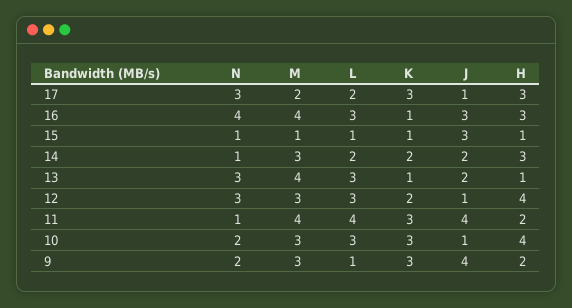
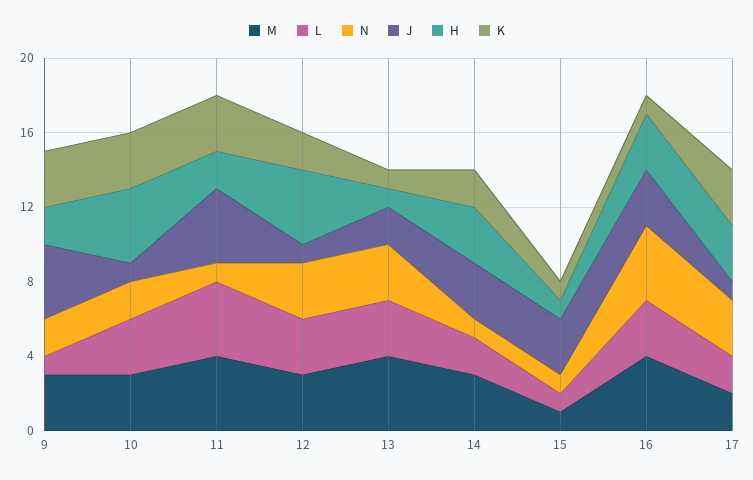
J, 14: 2 -> 3

